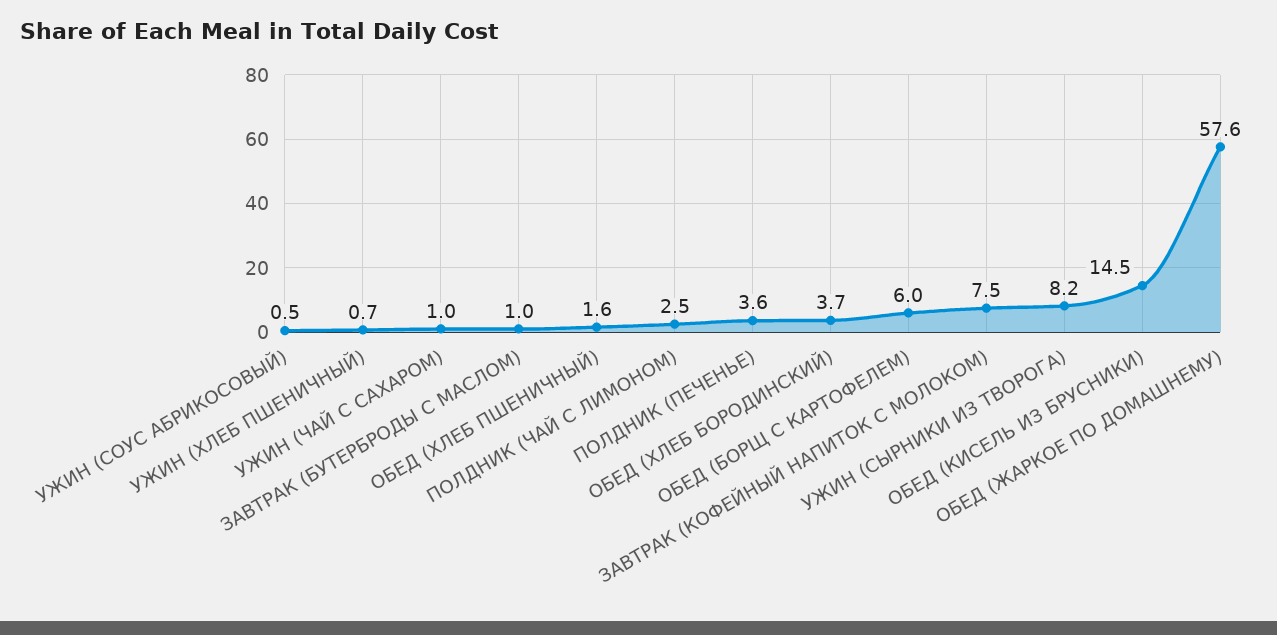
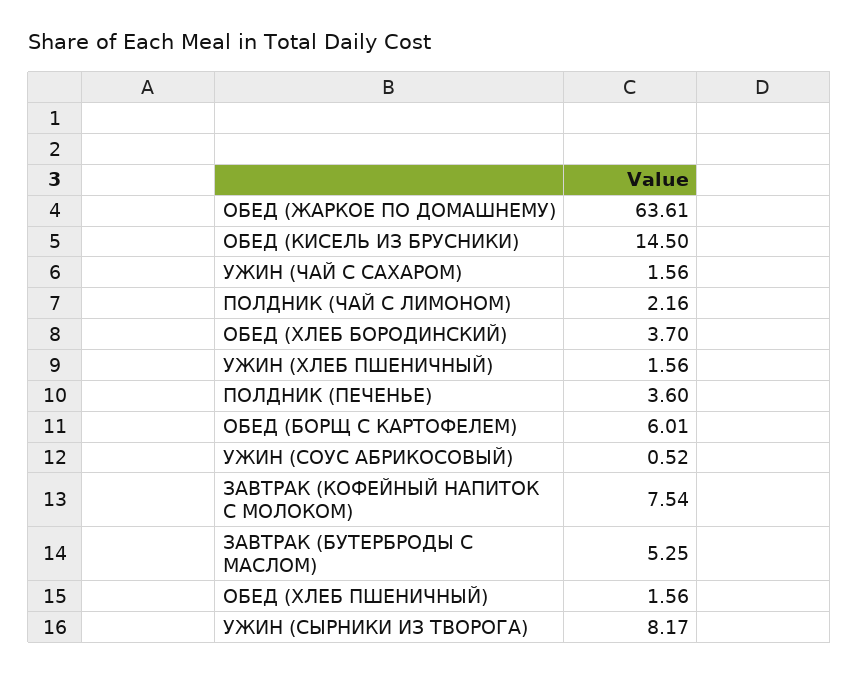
УЖИН (ХЛЕБ ПШЕНИЧНЫЙ): 0.7 -> 1.56
УЖИН (ЧАЙ С САХАРОМ): 1 -> 1.56
ЗАВТРАК (БУТЕРБРОДЫ С МАСЛОМ): 1 -> 5.25
ПОЛДНИК (ЧАЙ С ЛИМОНОМ): 2.5 -> 2.16
ОБЕД (ЖАРКОЕ ПО ДОМАШНЕМУ): 57.6 -> 63.61

